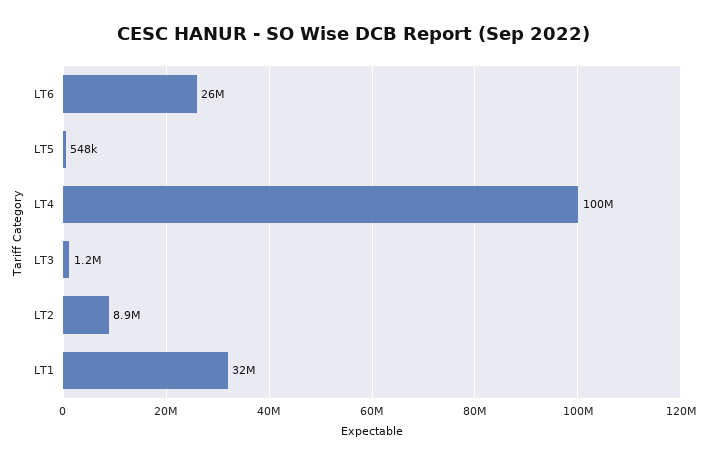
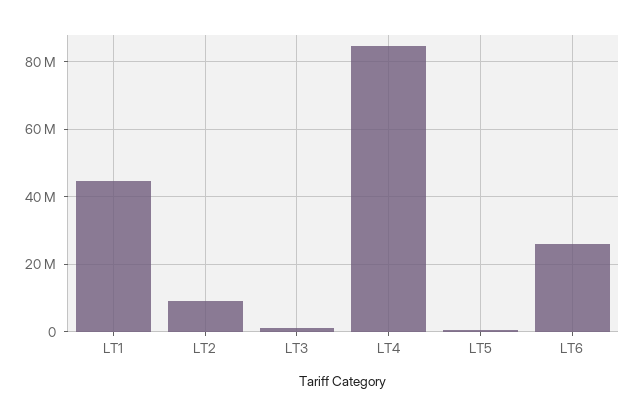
LT4: 100000000 -> 84000000
LT1: 32000000 -> 44000000

